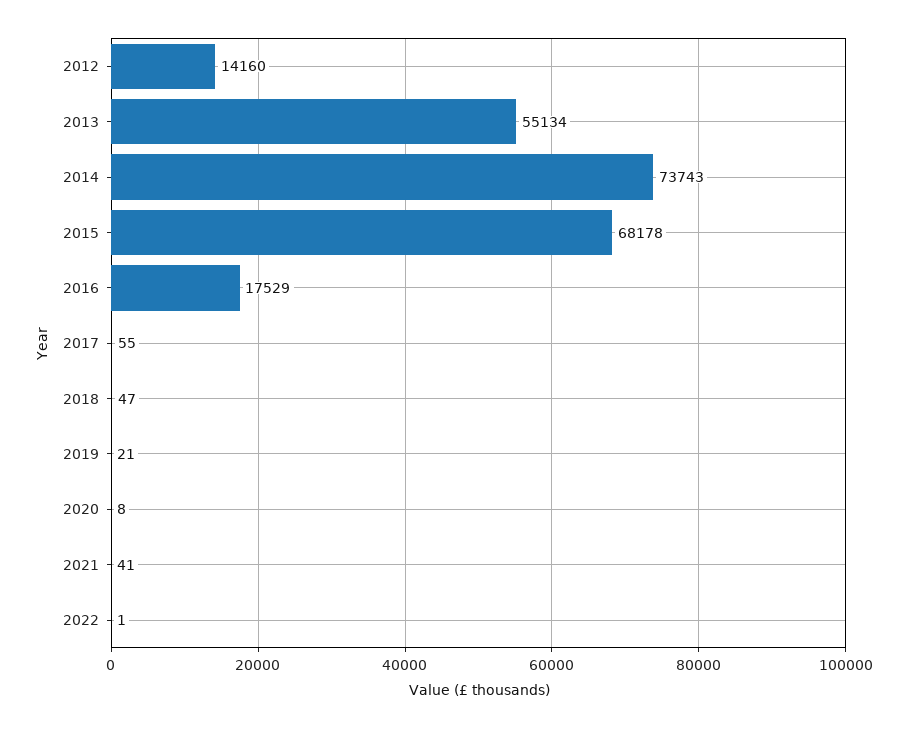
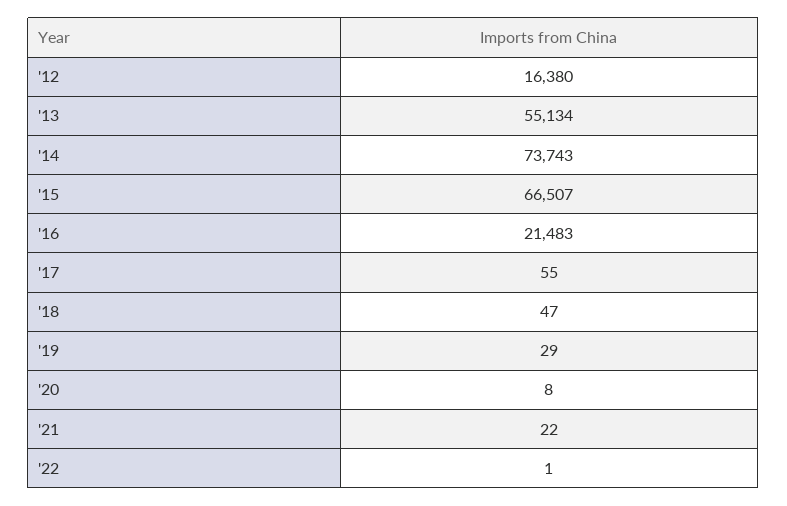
2012: 14160 -> 16380
2015: 68178 -> 66507
2016: 17529 -> 21483
2019: 21 -> 29
2021: 41 -> 22

